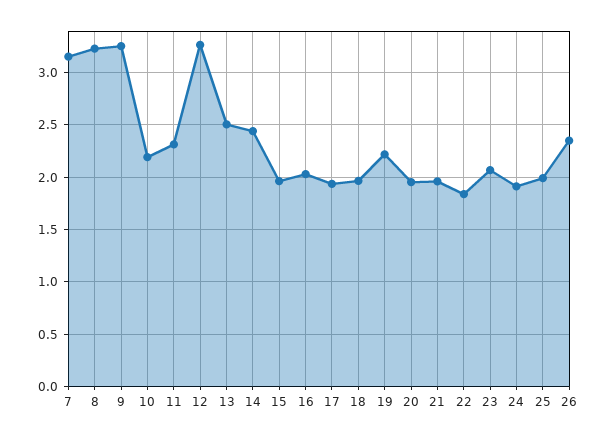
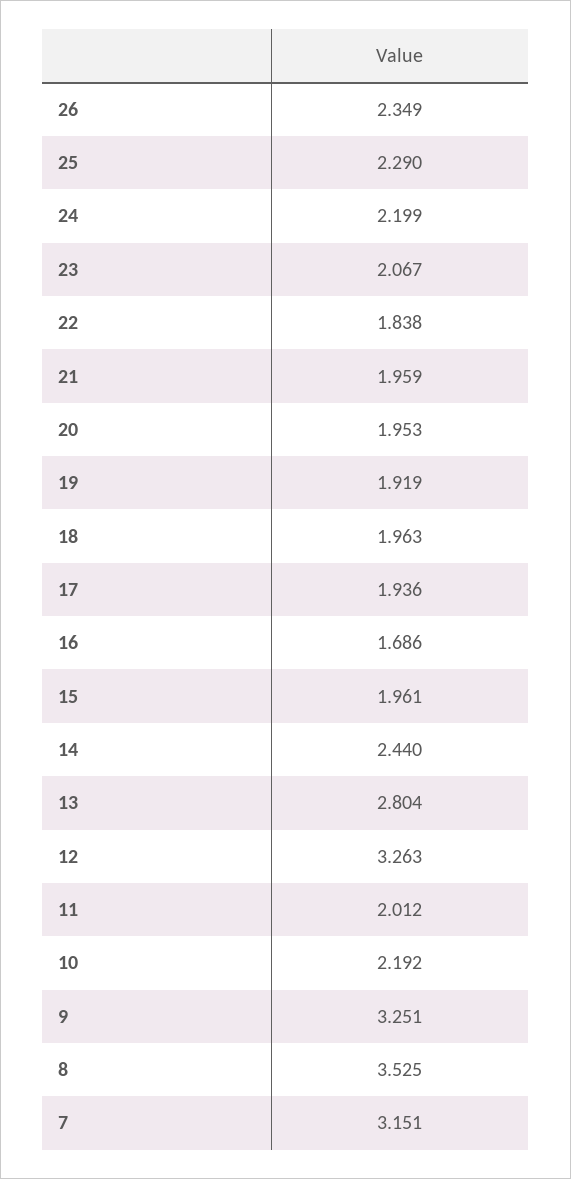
8: 3.2 -> 3.525
11: 2.3 -> 2.012
13: 2.5 -> 2.804
16: 2 -> 1.686
19: 2.2 -> 1.919
24: 1.9 -> 2.199
25: 2 -> 2.29

